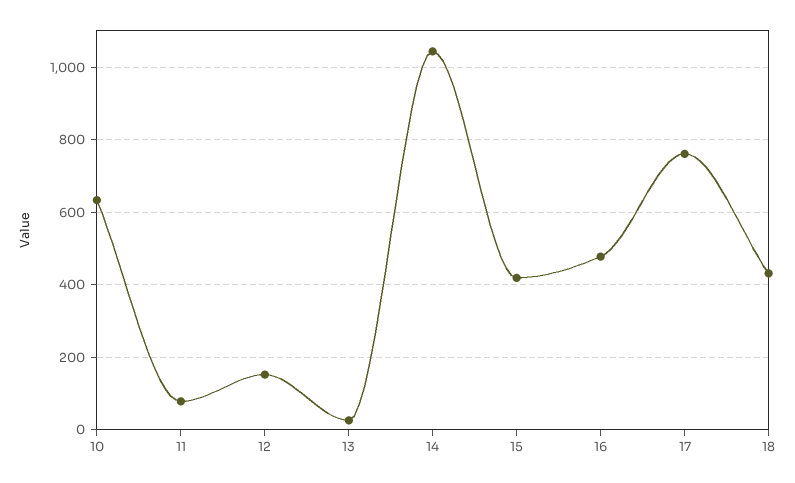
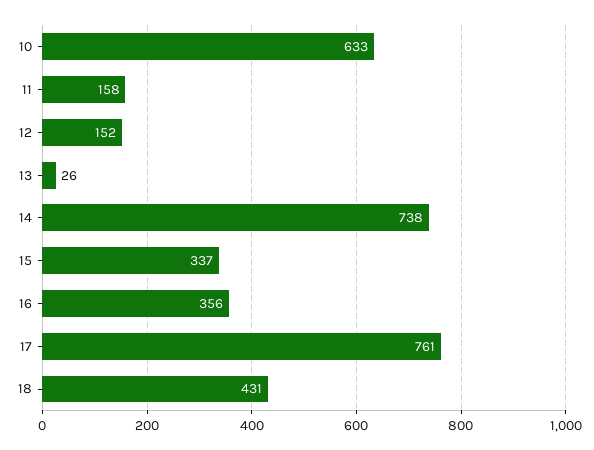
11: 80 -> 158
14: 1040 -> 738
15: 420 -> 337
16: 480 -> 356

